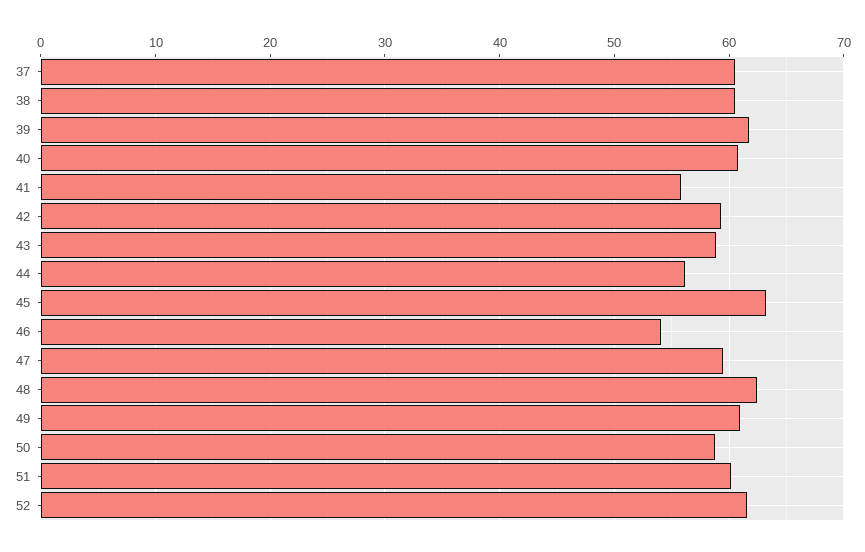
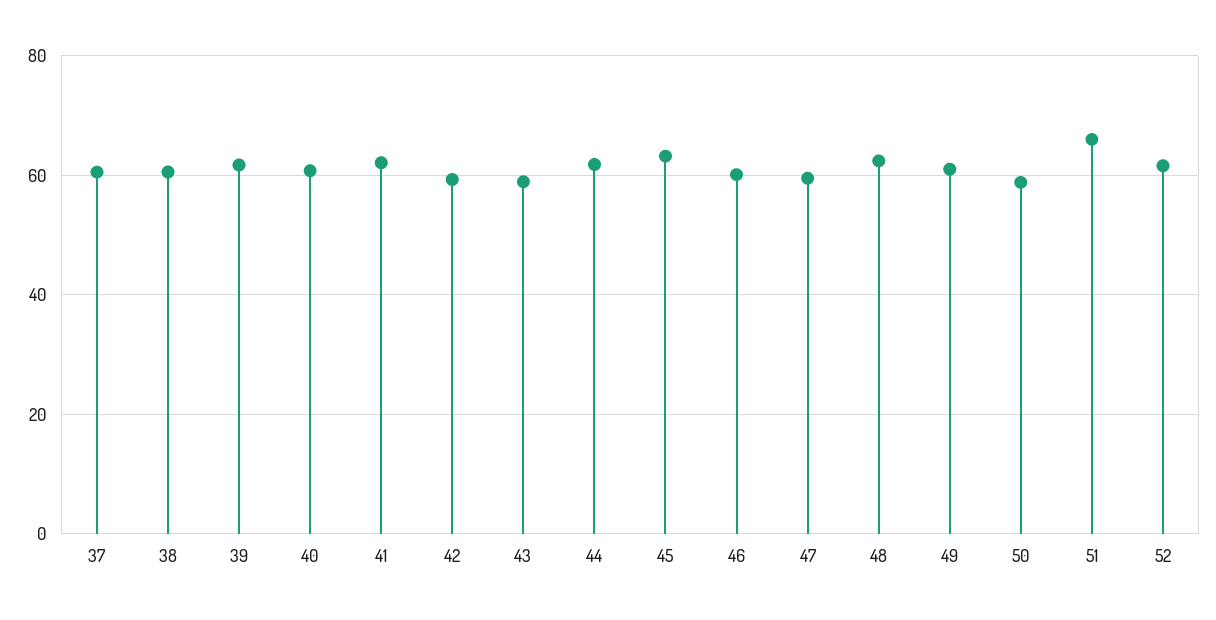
41: 56 -> 62
44: 56 -> 62
46: 54 -> 60
51: 60 -> 66

